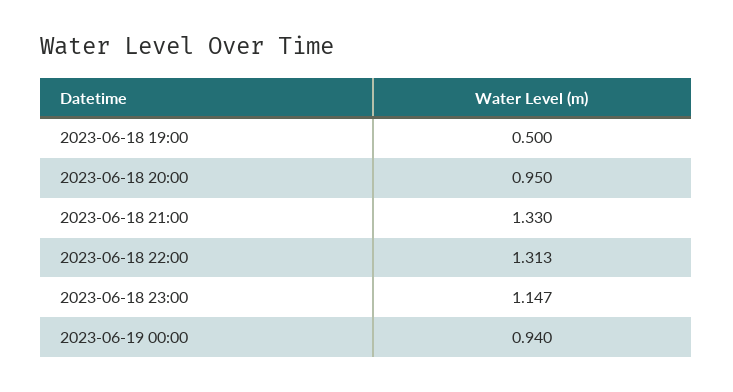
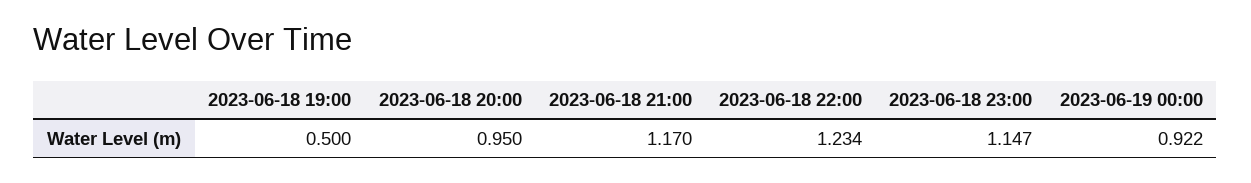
2023-06-18 21:00: 1.33 -> 1.17
2023-06-18 22:00: 1.313 -> 1.234
2023-06-19 00:00: 0.94 -> 0.922

